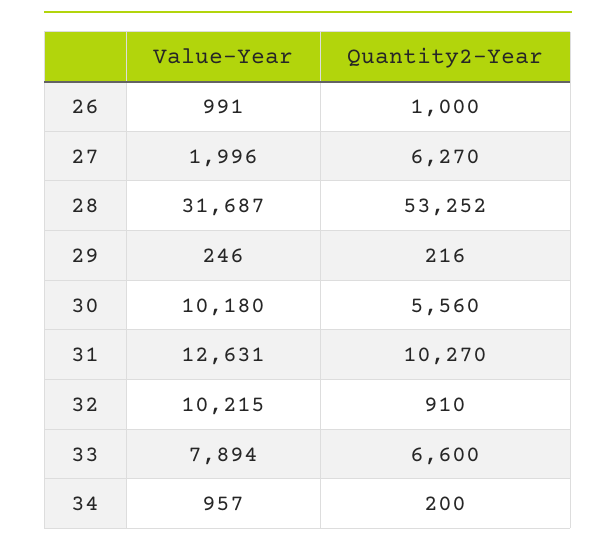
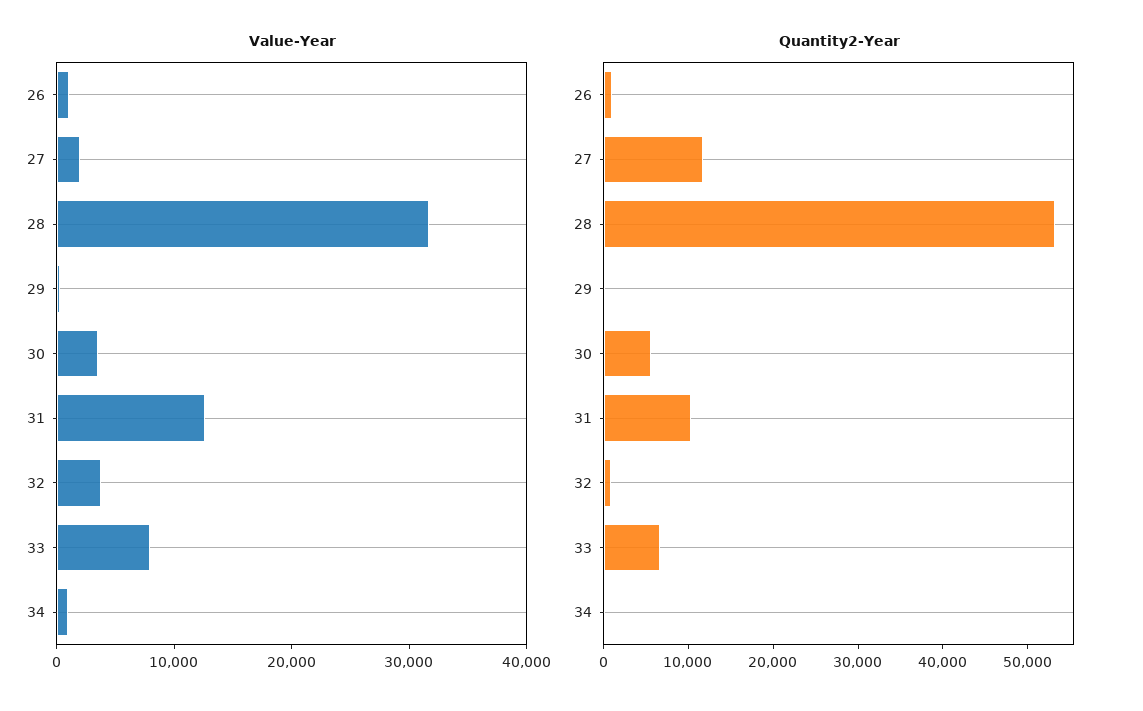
Quantity2-Year, 27: 6270 -> 12000
Value-Year, 30: 10180 -> 4000
Value-Year, 32: 10215 -> 4000

